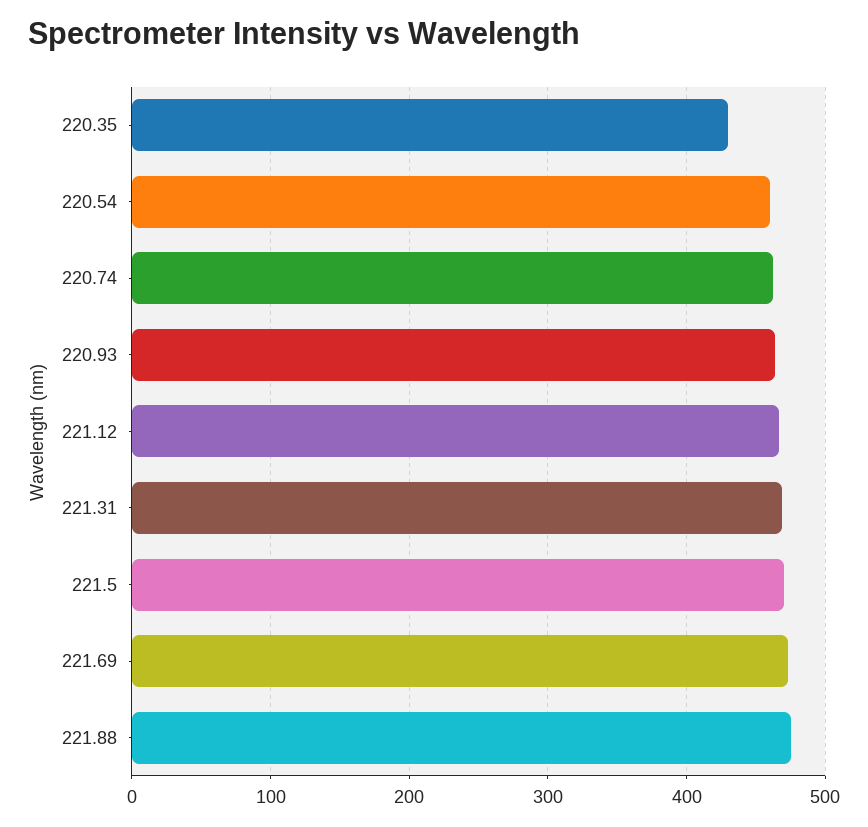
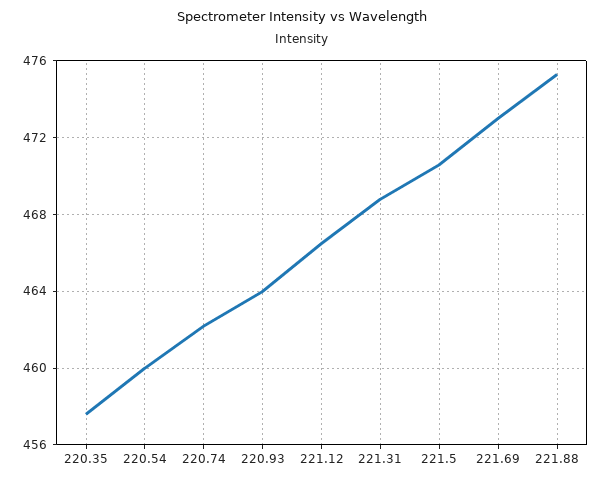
220.35: 430 -> 457.5

